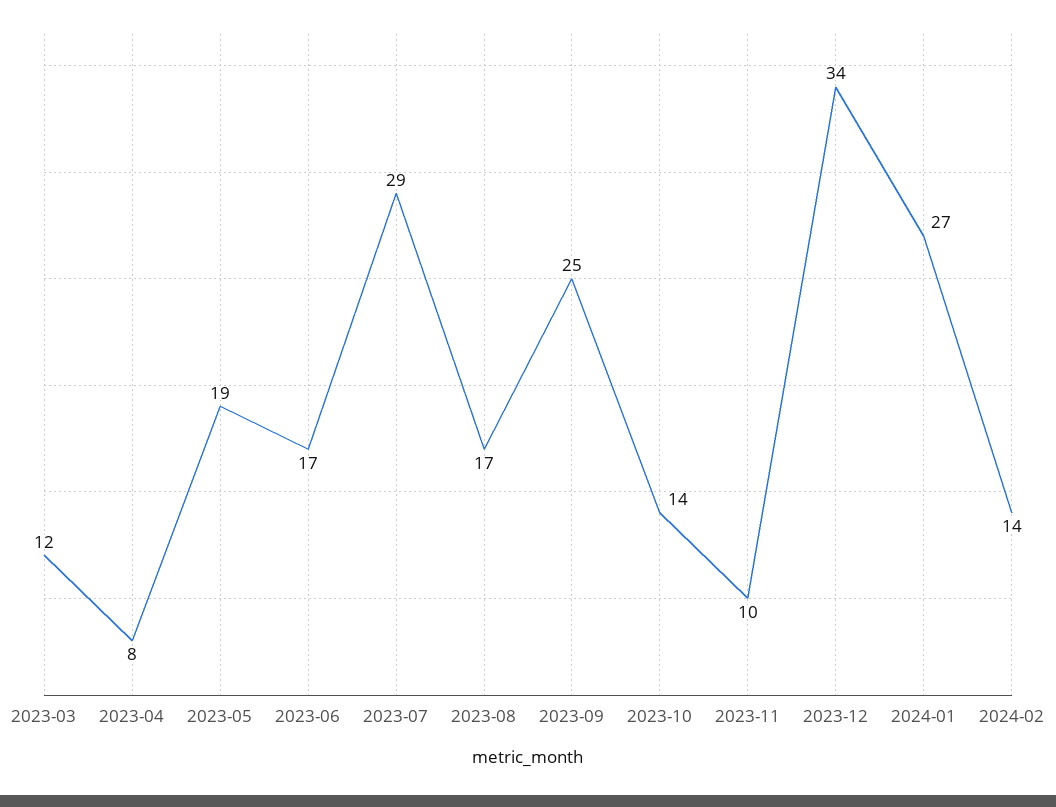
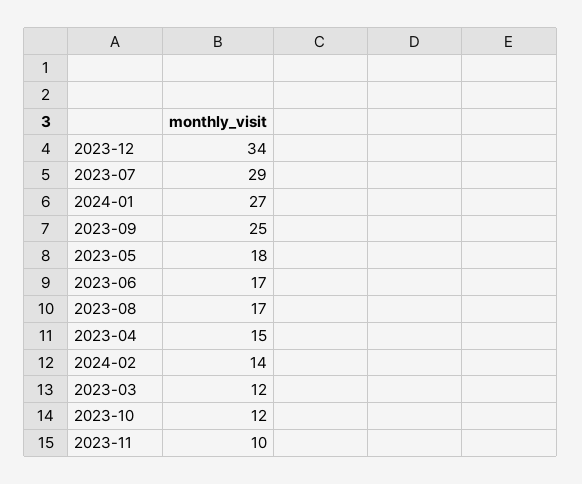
2023-04: 8 -> 15
2023-05: 19 -> 18
2023-10: 14 -> 12

